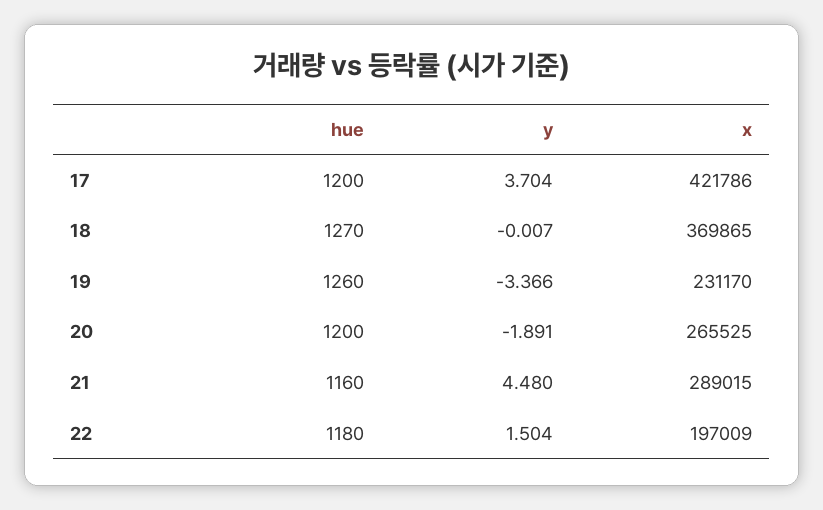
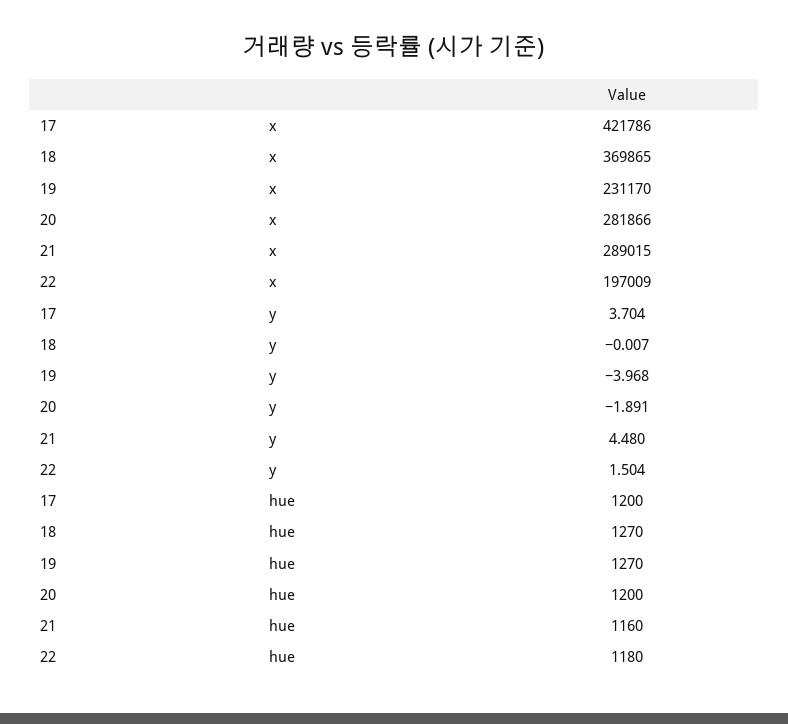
hue, 19: 1260 -> 1270
y, 19: -3.366 -> -3.968
x, 20: 265525 -> 281866

